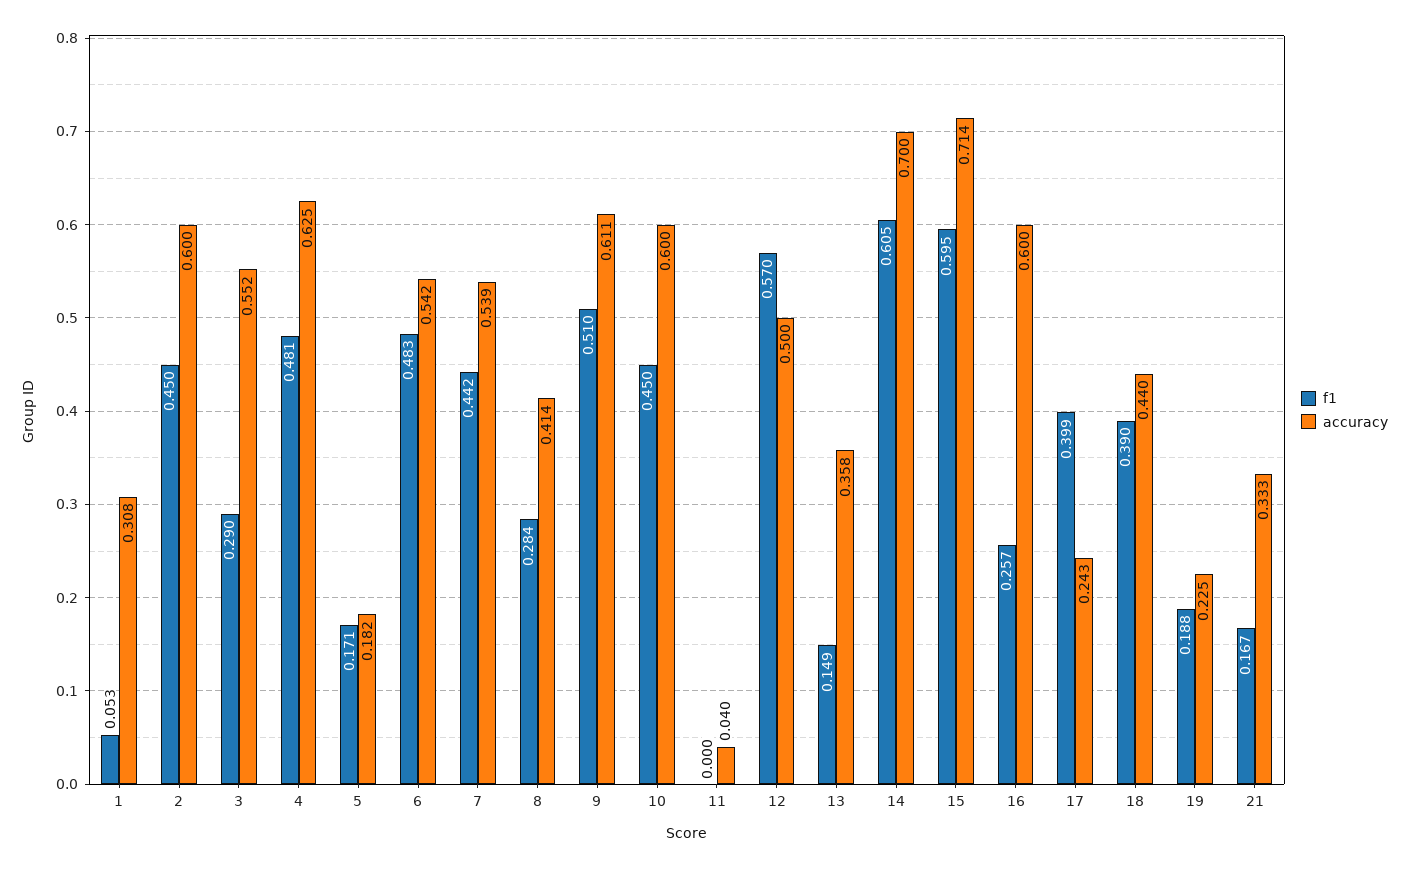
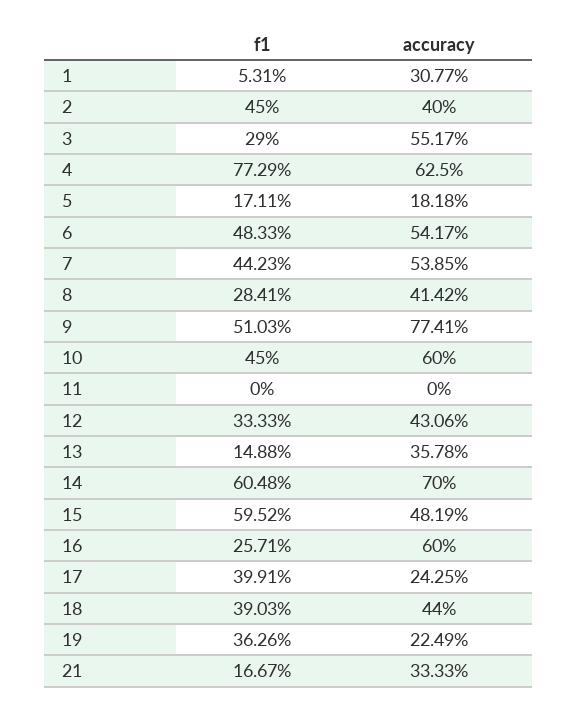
accuracy, 2: 0.6 -> 0.4
f1, 4: 0.481 -> 0.7729
accuracy, 9: 0.611 -> 0.7741
accuracy, 11: 0.04 -> 0
f1, 12: 0.57 -> 0.3333
accuracy, 12: 0.5 -> 0.4306
accuracy, 15: 0.714 -> 0.4819
f1, 19: 0.188 -> 0.3626

